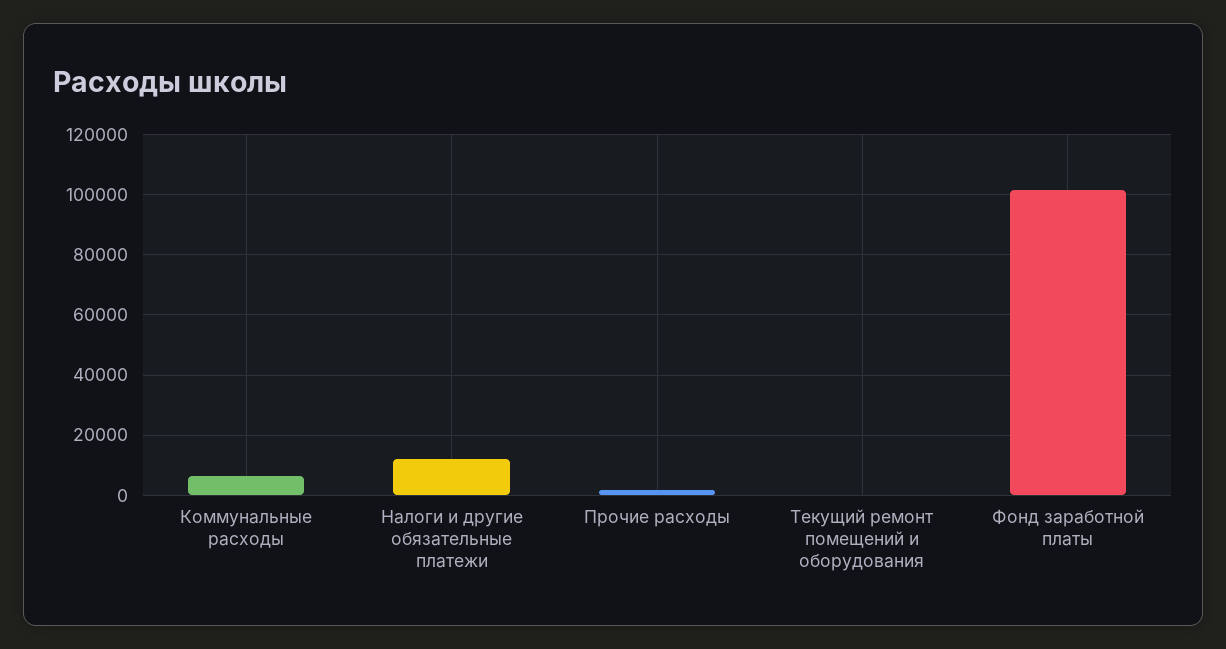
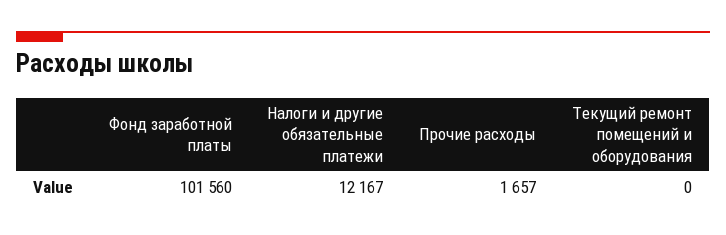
Коммунальные расходы: 6000 -> none

